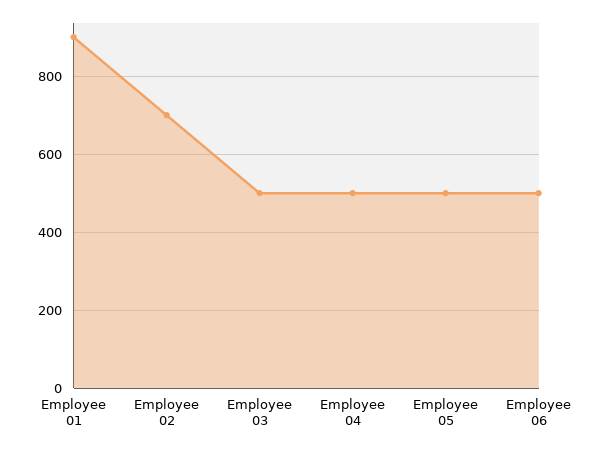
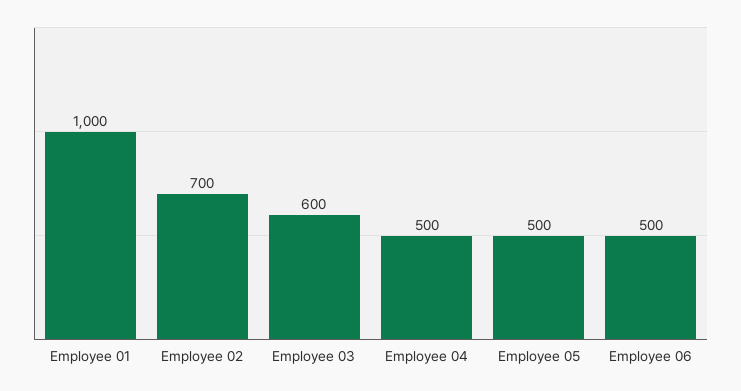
Employee 01: 900 -> 1000
Employee 03: 500 -> 600

